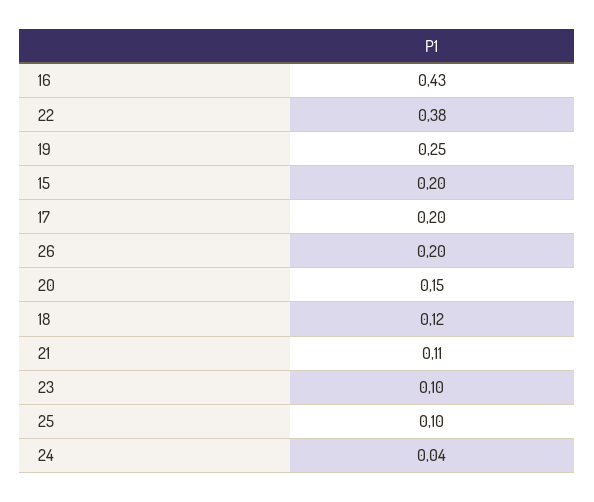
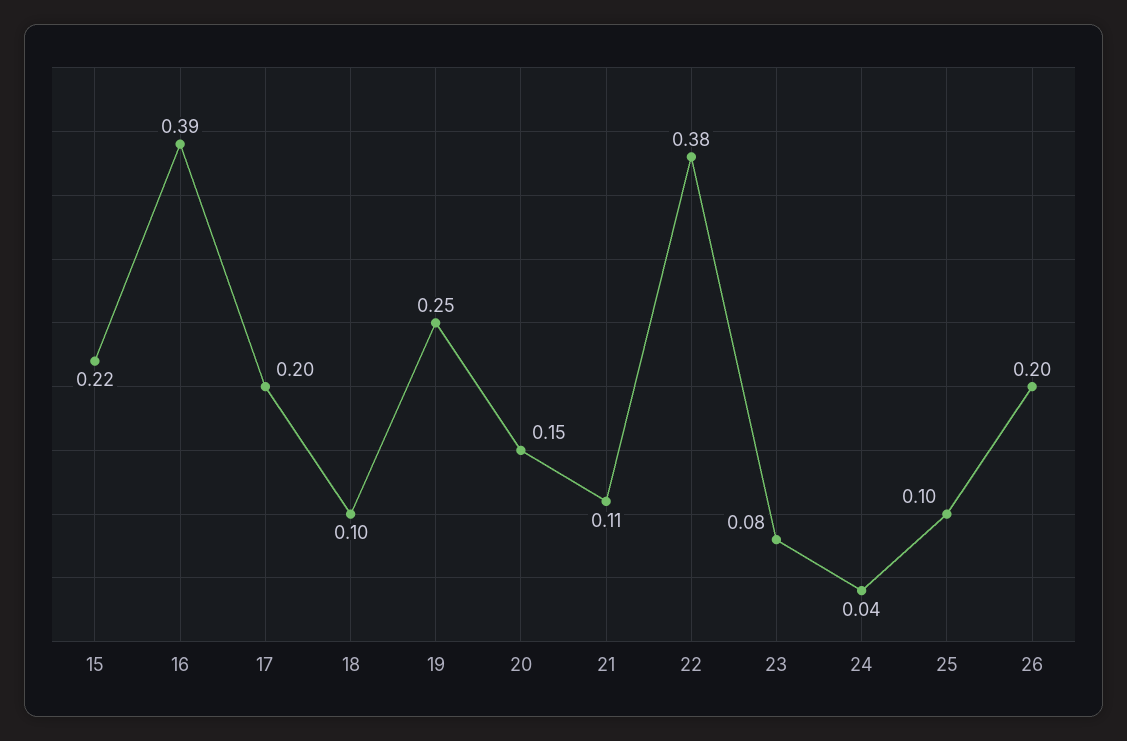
16: 0.43 -> 0.39
15: 0.2 -> 0.22
18: 0.12 -> 0.1
23: 0.1 -> 0.08

